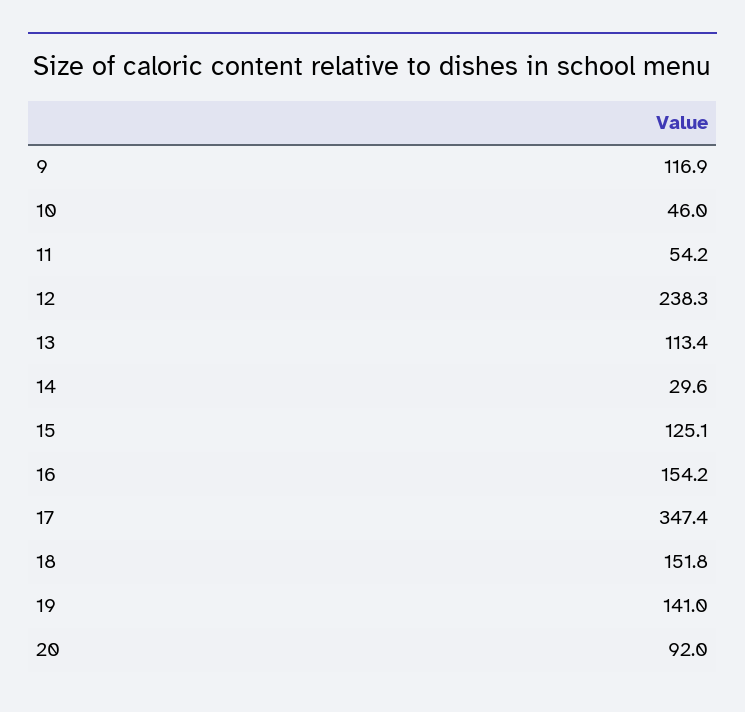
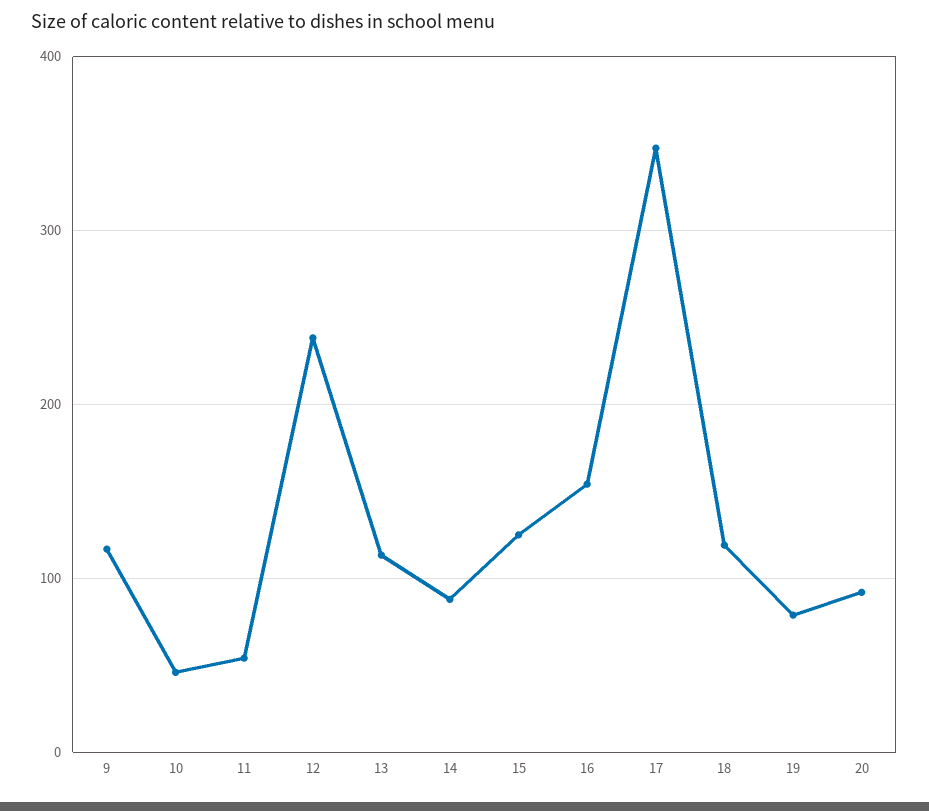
14: 29.6 -> 90
18: 151.8 -> 120
19: 141 -> 80

